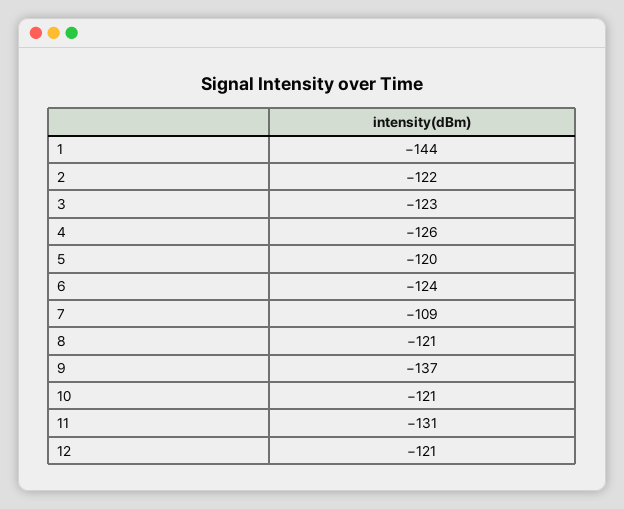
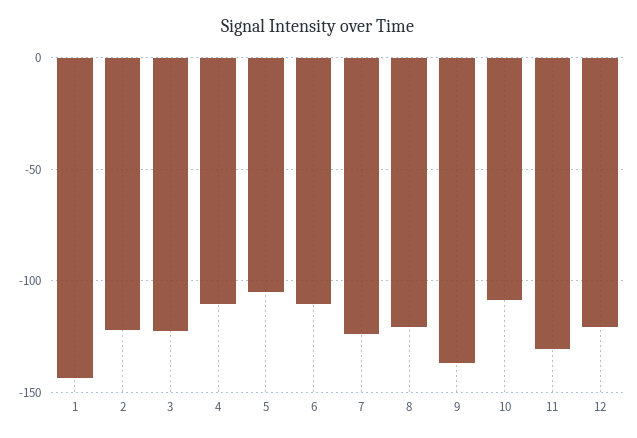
4: -126 -> -110
5: -120 -> -105
6: -124 -> -110
7: -109 -> -125
10: -121 -> -110

